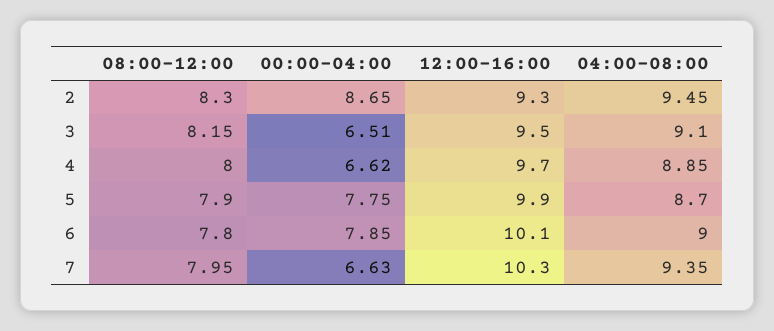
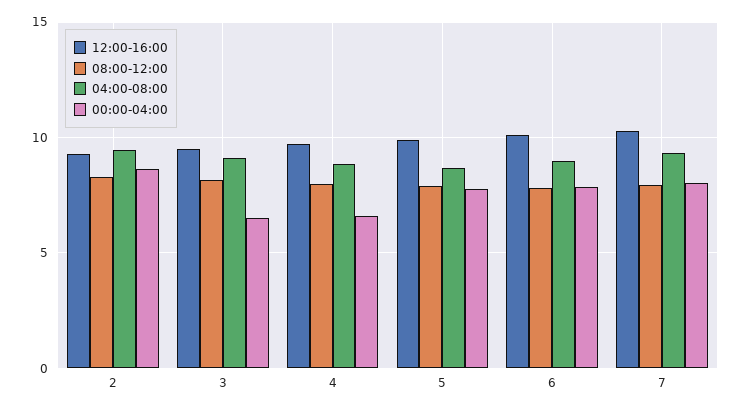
00:00-04:00, 7: 6.63 -> 8

